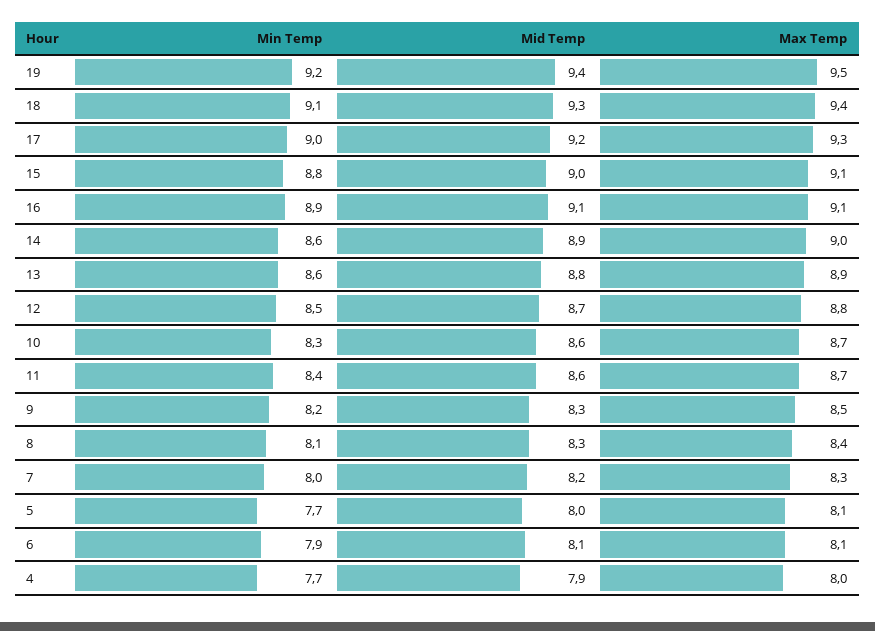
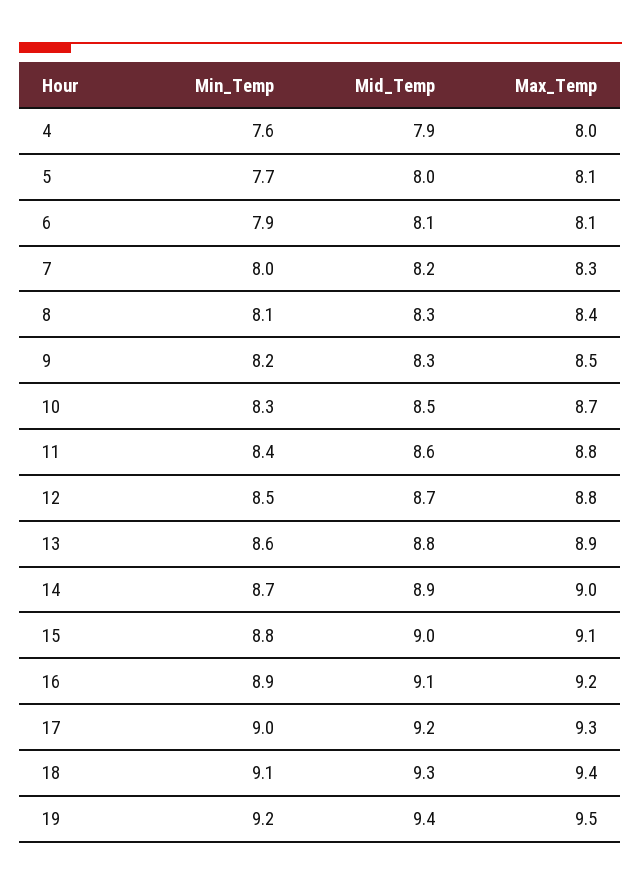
Max Temp, 16: 9.1 -> 9.2
Min Temp, 14: 8.6 -> 8.7
Mid Temp, 10: 8.6 -> 8.5
Max Temp, 11: 8.7 -> 8.8
Min Temp, 4: 7.7 -> 7.6

